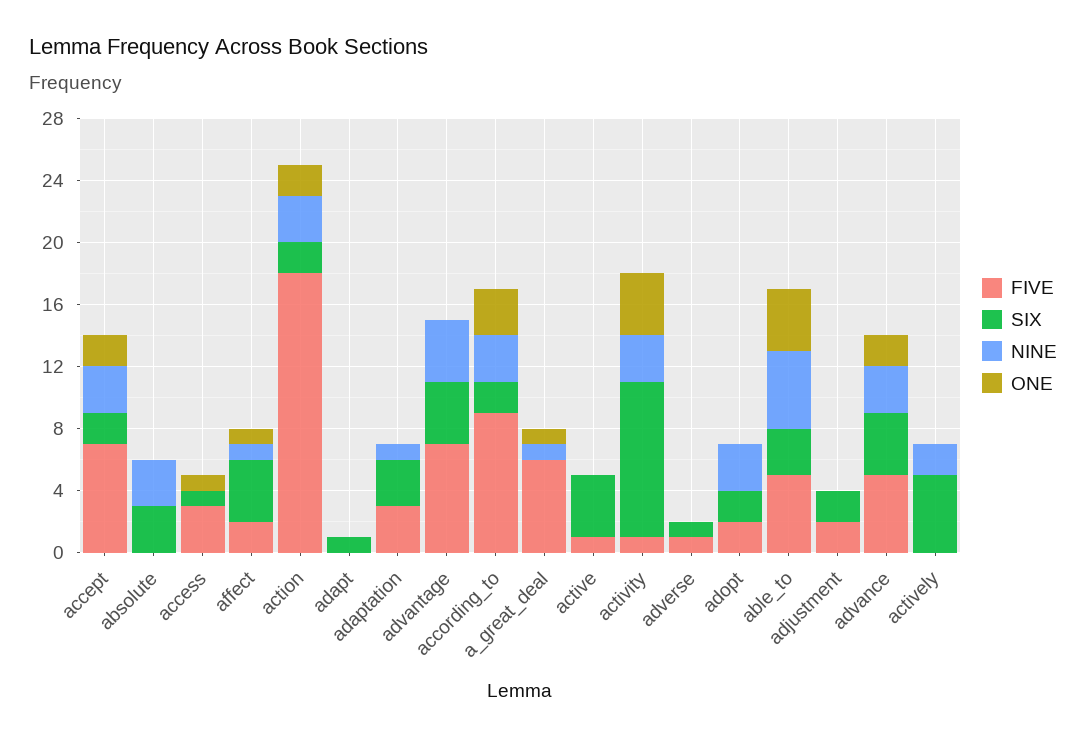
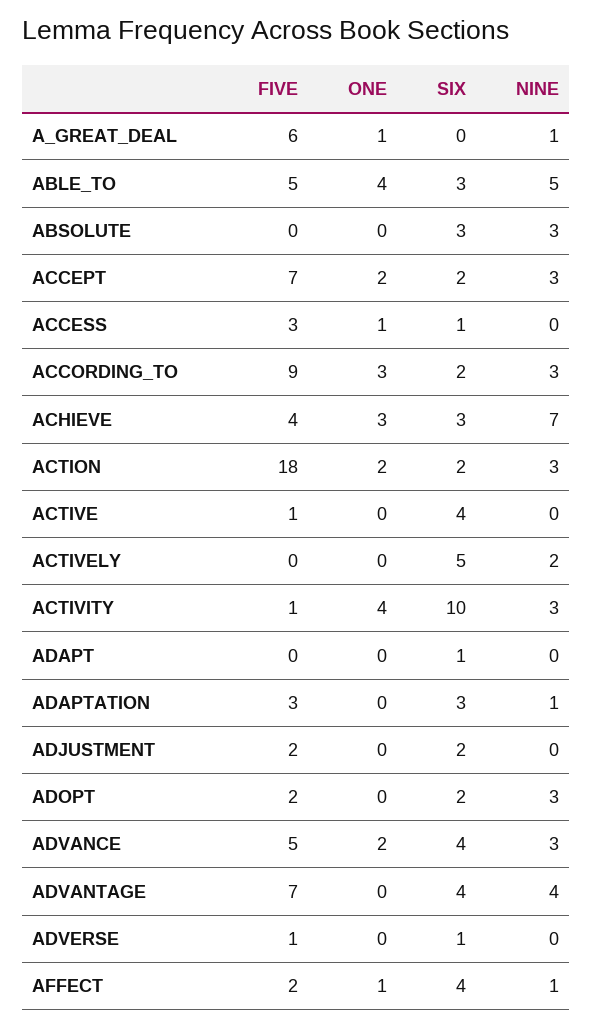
FIVE, ACHIEVE: none -> 4
ONE, ACHIEVE: none -> 3
SIX, ACHIEVE: none -> 3
NINE, ACHIEVE: none -> 7

